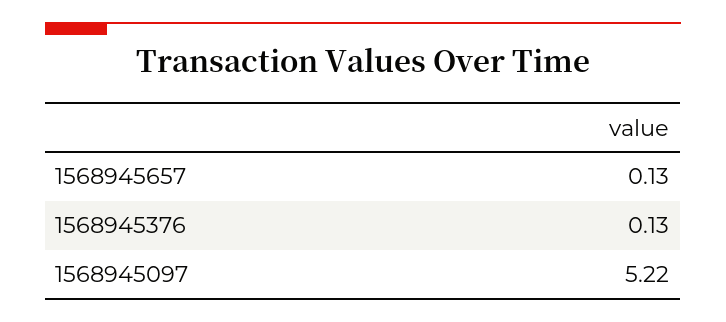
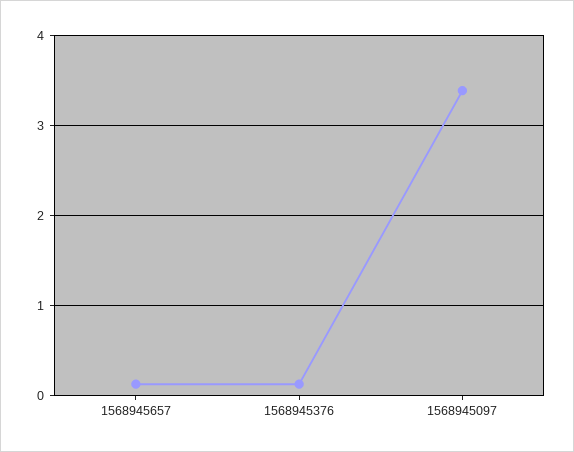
1568945097: 5.22 -> 3.4

